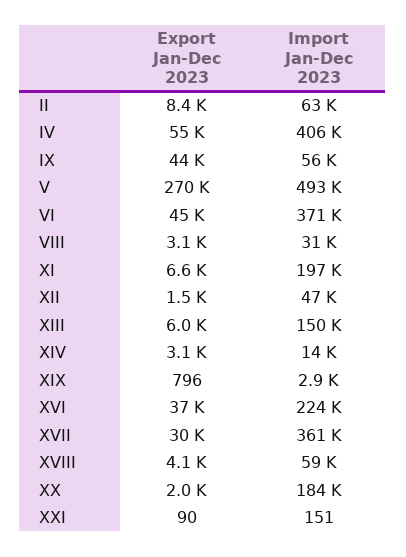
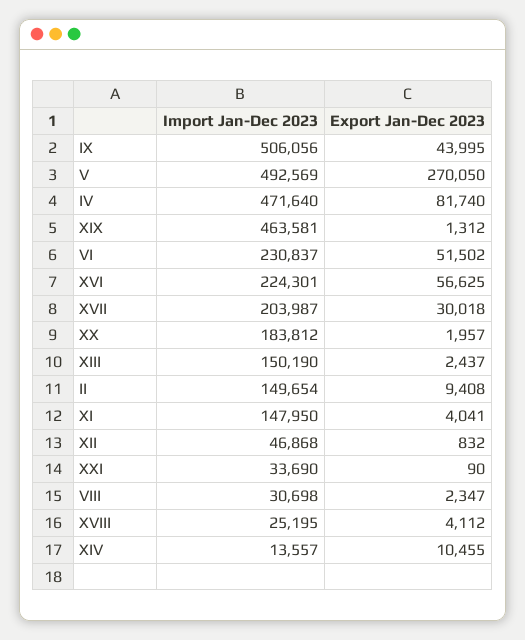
Export Jan-Dec 2023, II: 8400 -> 9408
Import Jan-Dec 2023, II: 63000 -> 149654
Export Jan-Dec 2023, IV: 55000 -> 81740
Import Jan-Dec 2023, IV: 406000 -> 471640
Import Jan-Dec 2023, IX: 56000 -> 506056
Export Jan-Dec 2023, VI: 45000 -> 51502
Import Jan-Dec 2023, VI: 371000 -> 230837
Export Jan-Dec 2023, VIII: 3100 -> 2347
Export Jan-Dec 2023, XI: 6600 -> 4041
Import Jan-Dec 2023, XI: 197000 -> 147950
Export Jan-Dec 2023, XII: 1500 -> 832
Export Jan-Dec 2023, XIII: 6000 -> 2437
Export Jan-Dec 2023, XIV: 3100 -> 10455
Export Jan-Dec 2023, XIX: 796 -> 1312
Import Jan-Dec 2023, XIX: 2900 -> 463581
Export Jan-Dec 2023, XVI: 37000 -> 56625
Import Jan-Dec 2023, XVII: 361000 -> 203987
Import Jan-Dec 2023, XVIII: 59000 -> 25195
Import Jan-Dec 2023, XXI: 151 -> 33690

